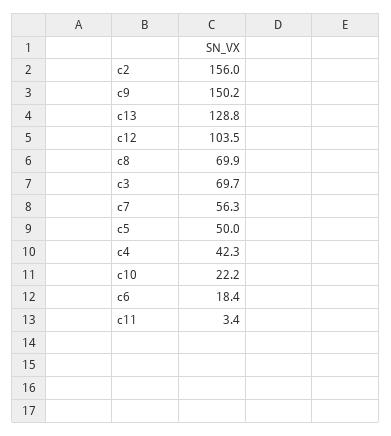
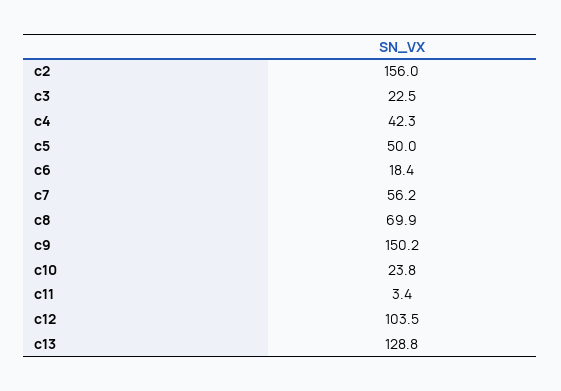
c3: 69.7 -> 22.5
c7: 56.3 -> 56.2
c10: 22.2 -> 23.8

